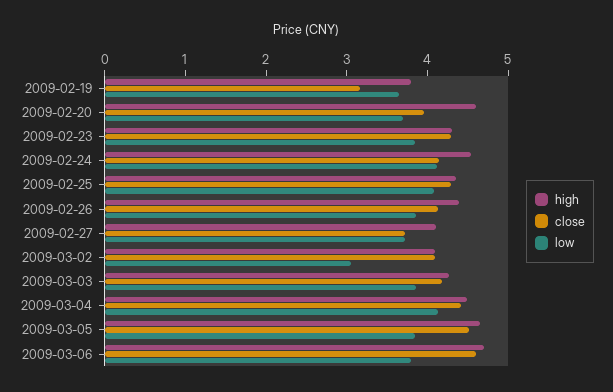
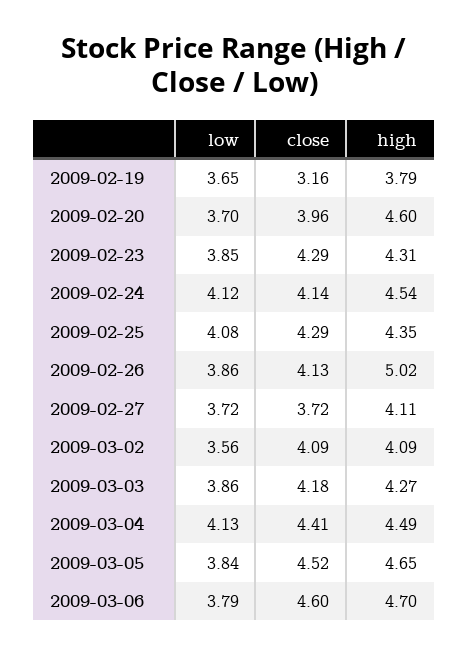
high, 2009-02-26: 4.4 -> 5.02
low, 2009-03-02: 3 -> 3.56

